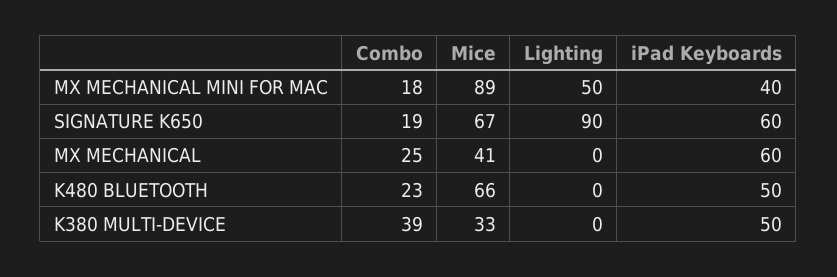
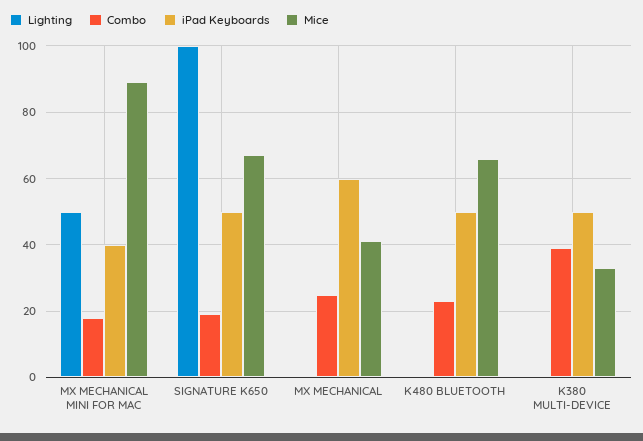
Lighting, SIGNATURE K650: 90 -> 100
iPad Keyboards, SIGNATURE K650: 60 -> 50

